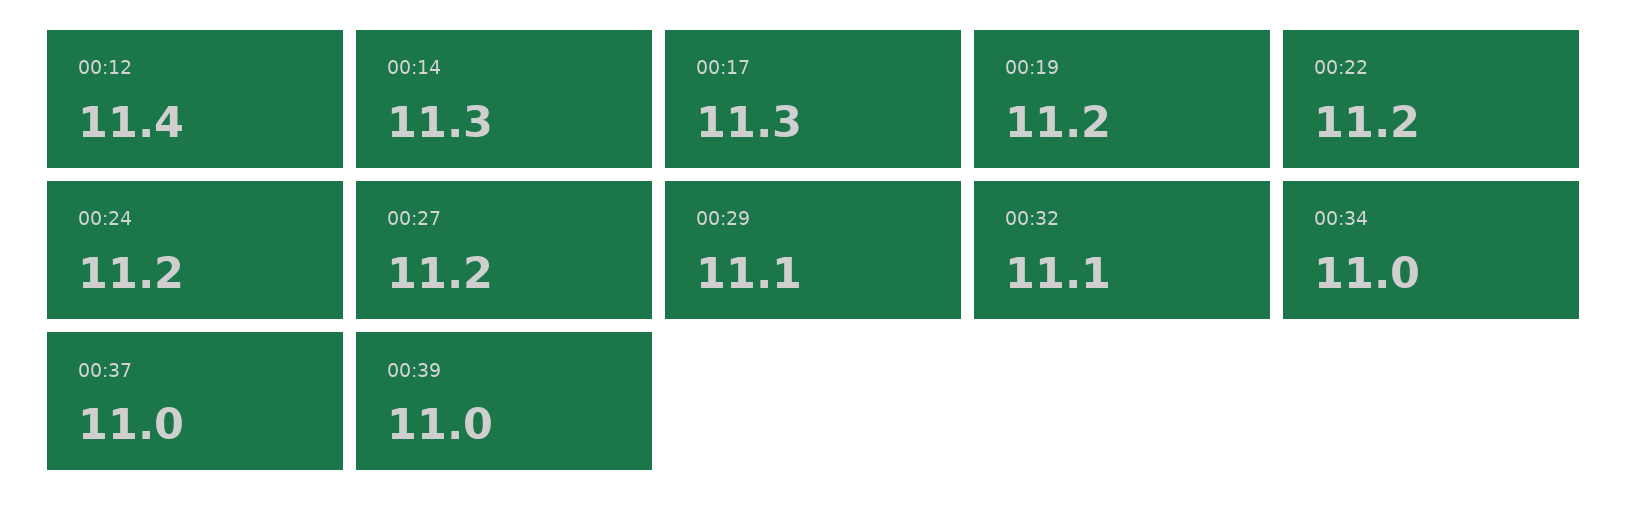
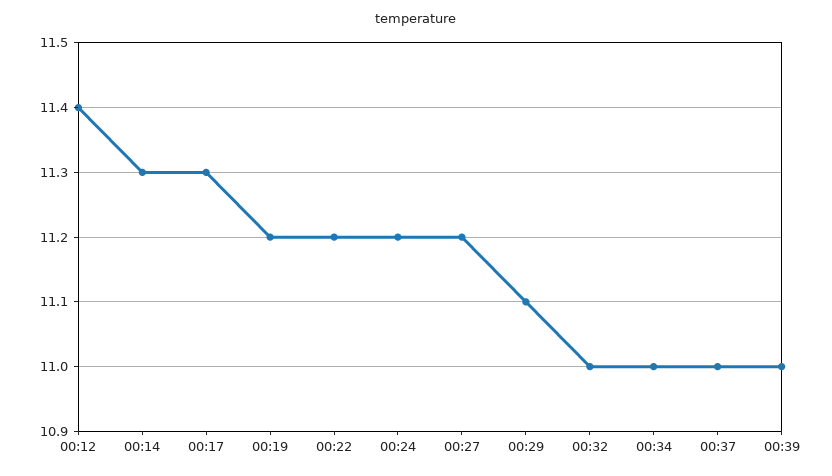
00:32: 11.1 -> 11

